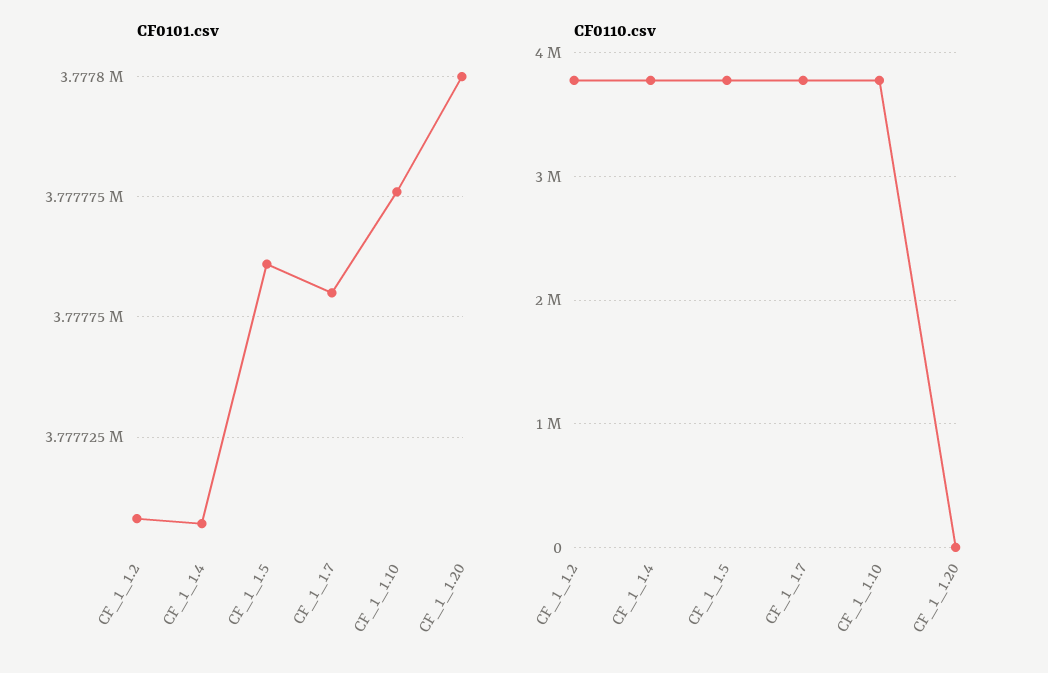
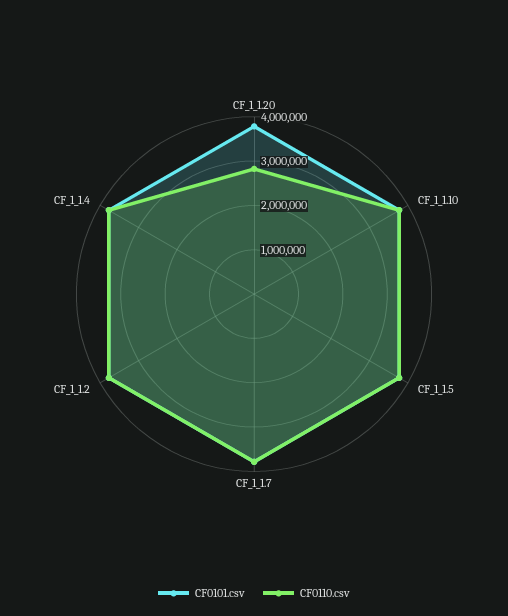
CF0110.csv, CF_1_1.20: 0 -> 2800000

